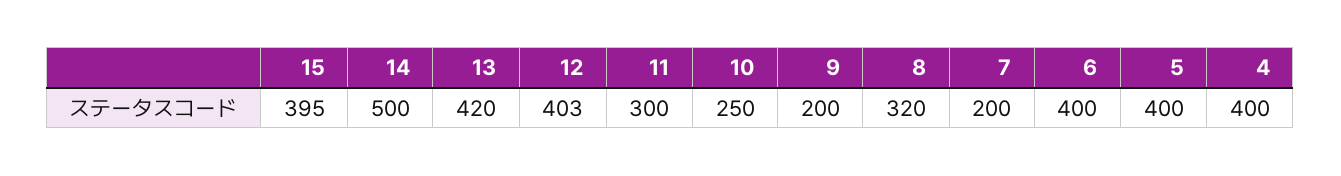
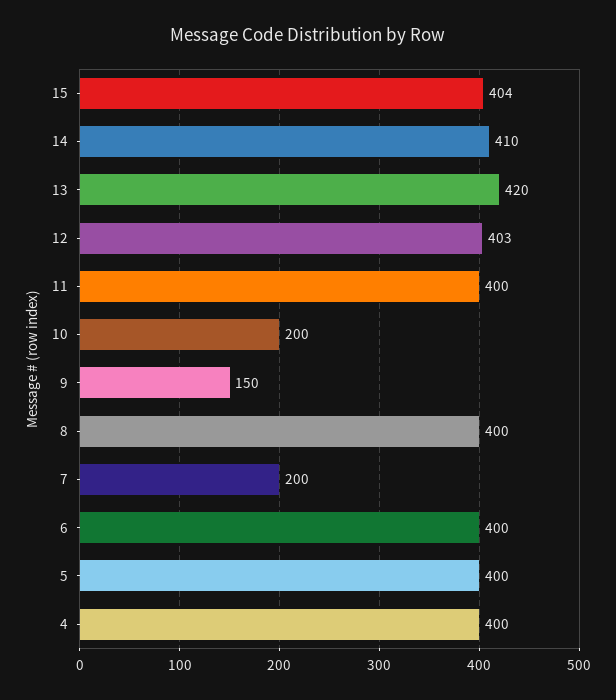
15: 395 -> 404
14: 500 -> 410
11: 300 -> 400
10: 250 -> 200
9: 200 -> 150
8: 320 -> 400

